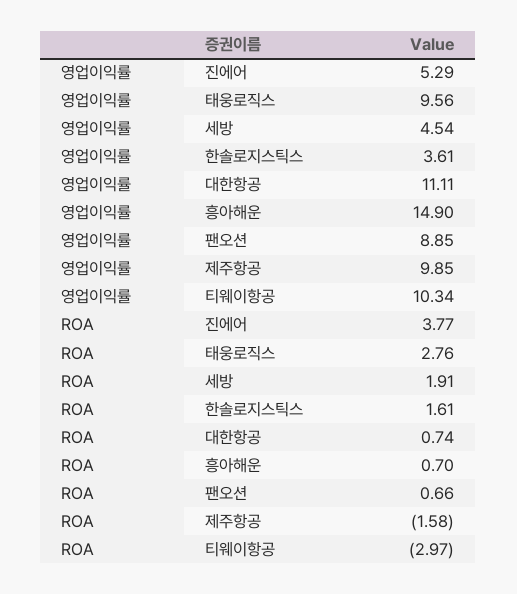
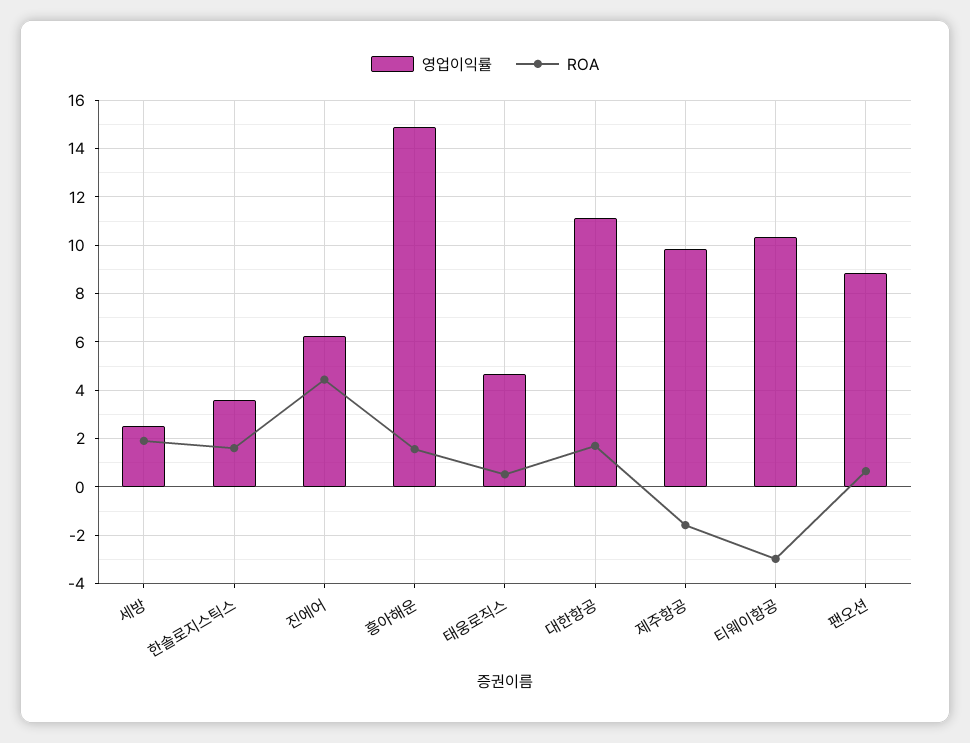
영업이익률, 진에어: 5.29 -> 6.25
영업이익률, 태웅로직스: 9.56 -> 4.75
영업이익률, 세방: 4.54 -> 2.5
ROA, 진에어: 3.77 -> 4.5
ROA, 태웅로직스: 2.76 -> 0.5
ROA, 대한항공: 0.74 -> 1.75
ROA, 흥아해운: 0.7 -> 1.5

